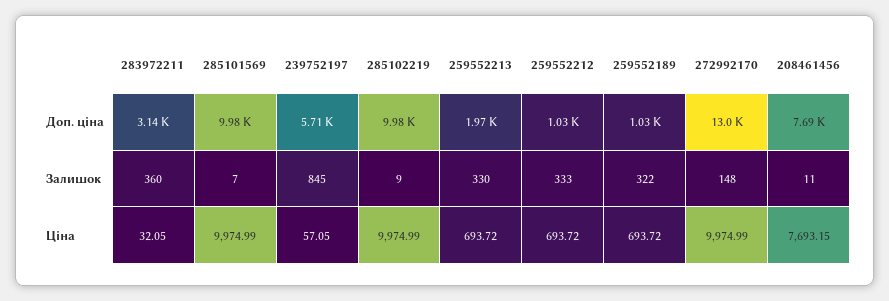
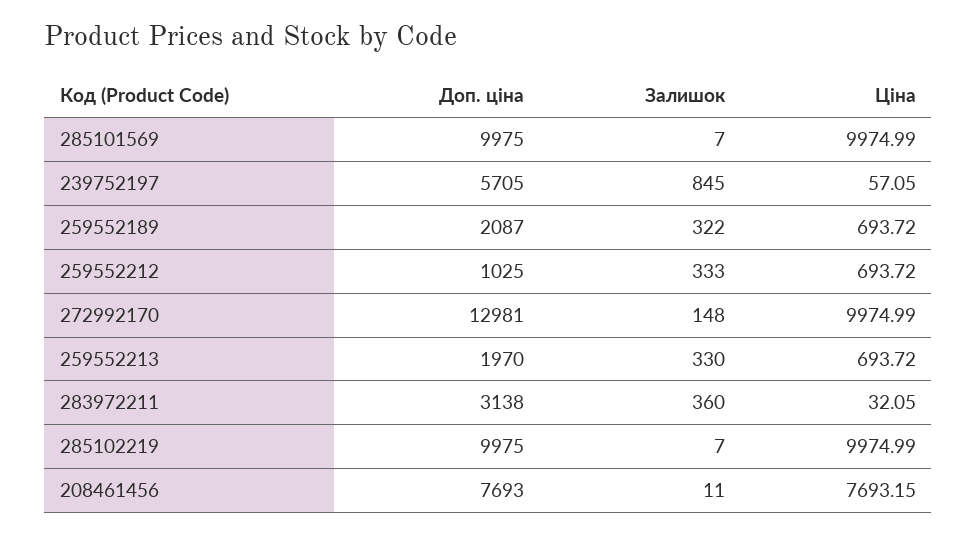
259552189, Доп. ціна: 1030 -> 2087
285102219, Залишок: 9 -> 7

